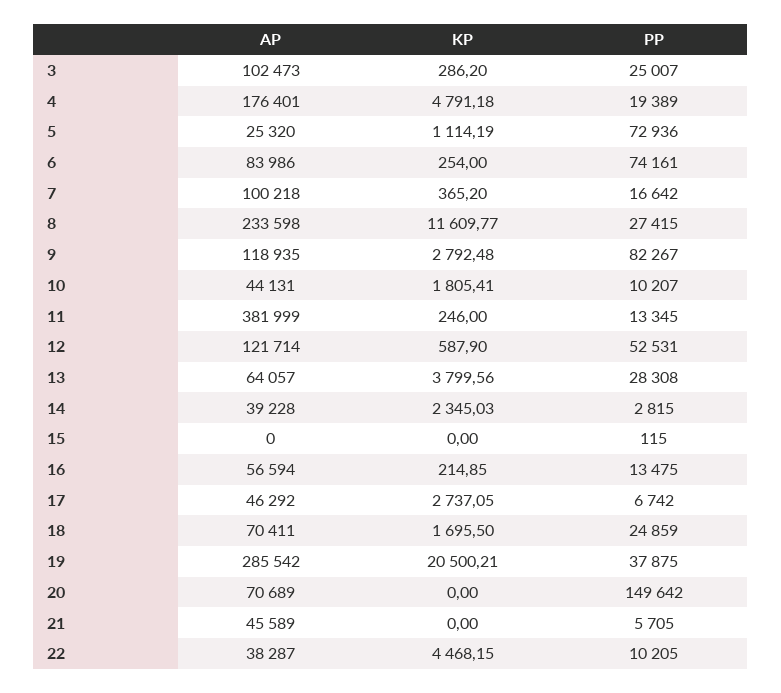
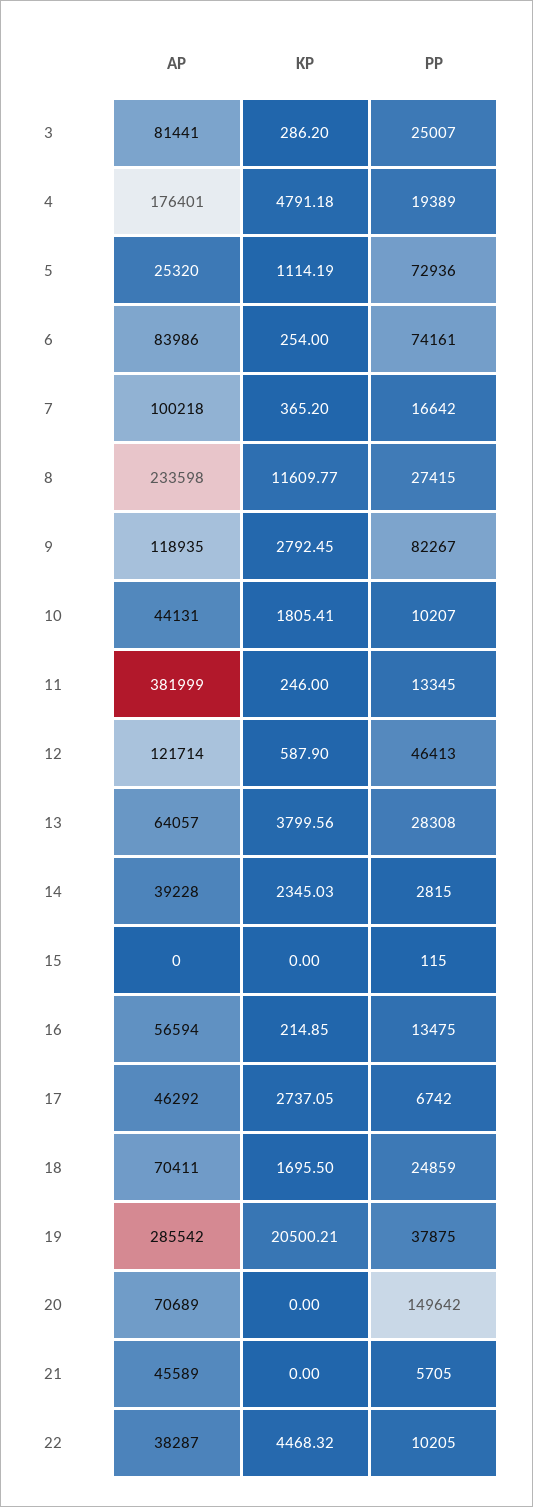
AP, 3: 102473 -> 81441
KP, 9: 2792.48 -> 2792.45
PP, 12: 52531 -> 46413
KP, 22: 4468.15 -> 4468.32

